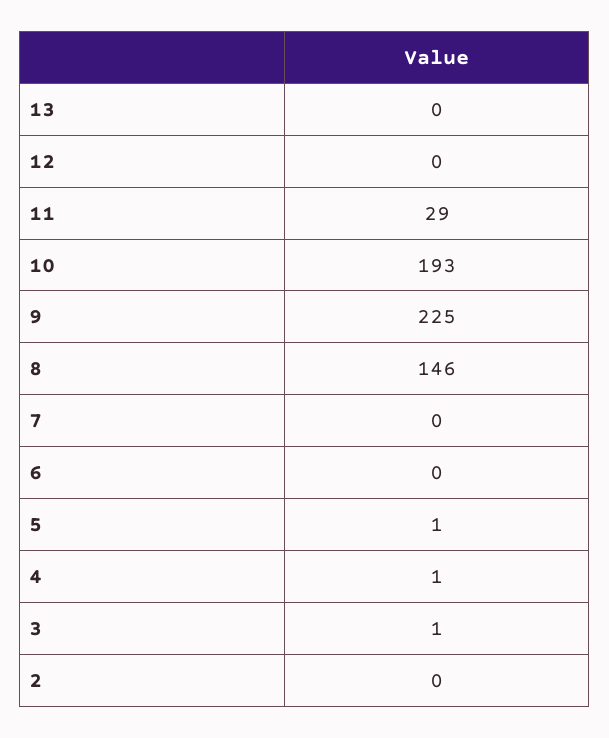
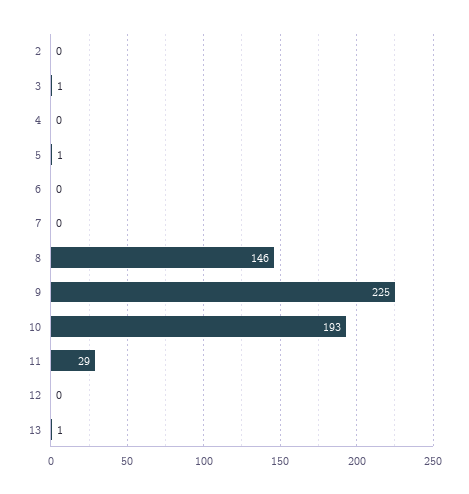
13: 0 -> 1
4: 1 -> 0

